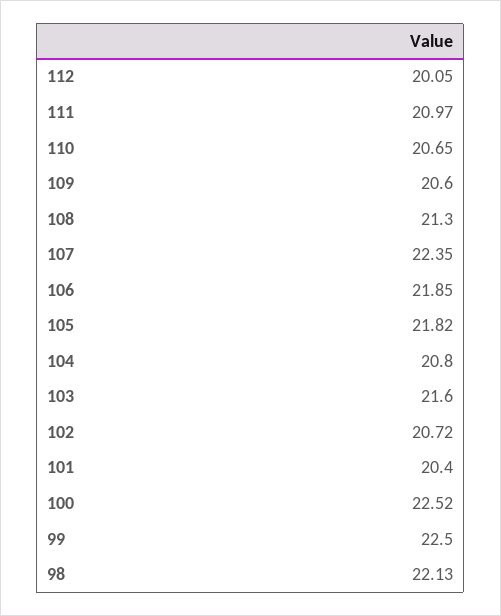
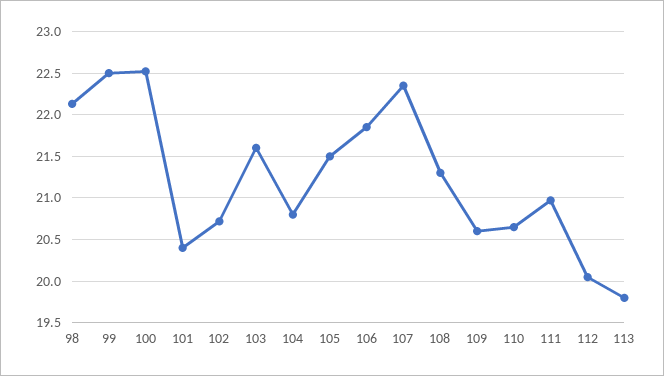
105: 21.82 -> 21.5
113: none -> 19.8

